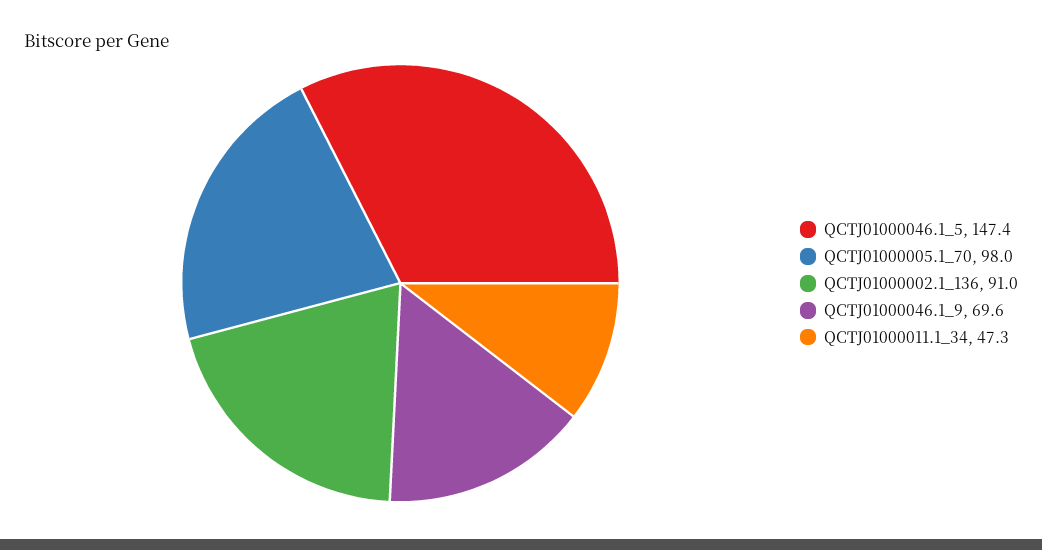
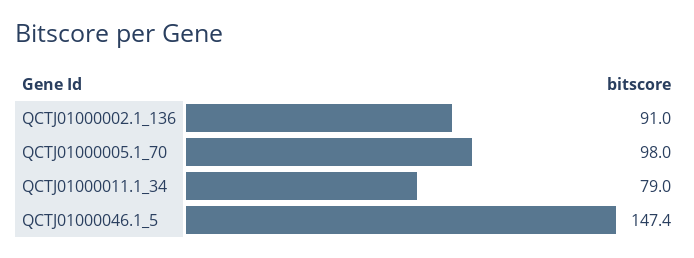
QCTJ01000046.1_9: 69.6 -> none
QCTJ01000011.1_34: 47.3 -> 79

